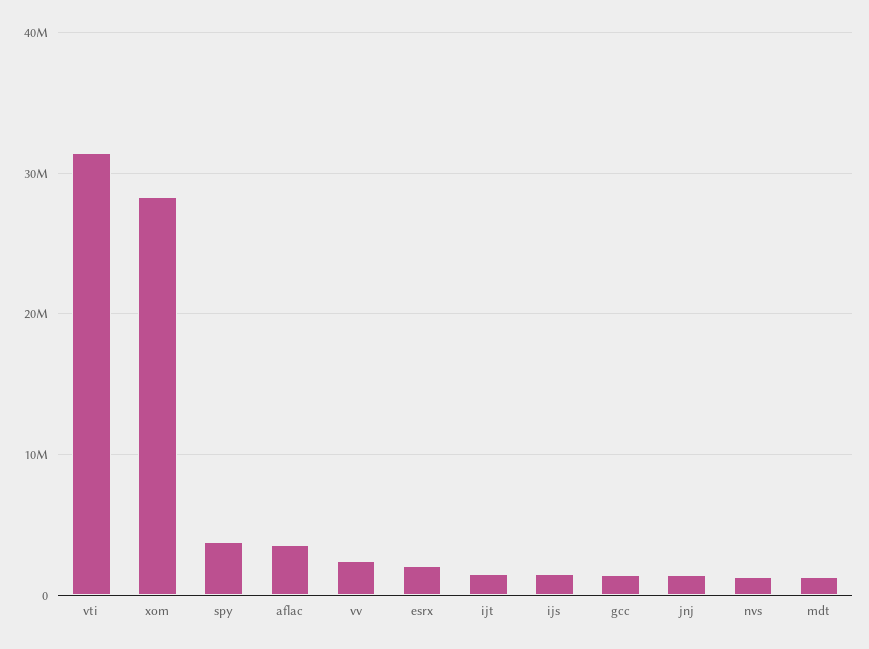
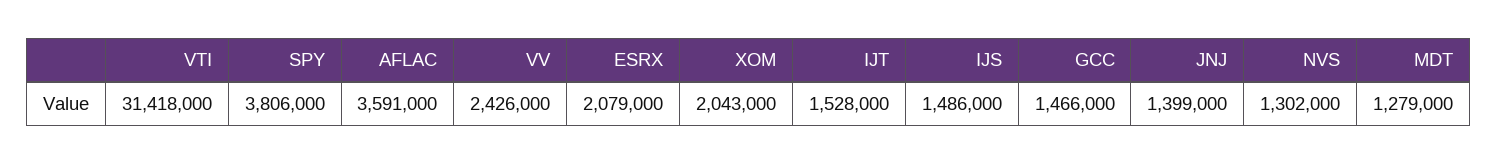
xom: 28000000 -> 2043000

